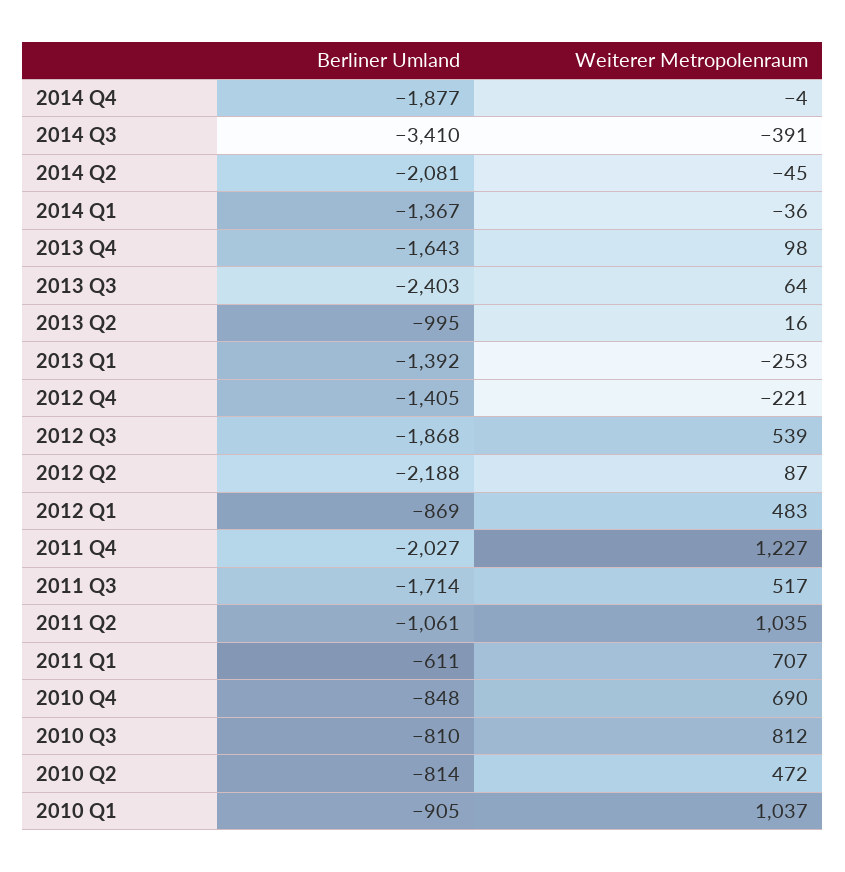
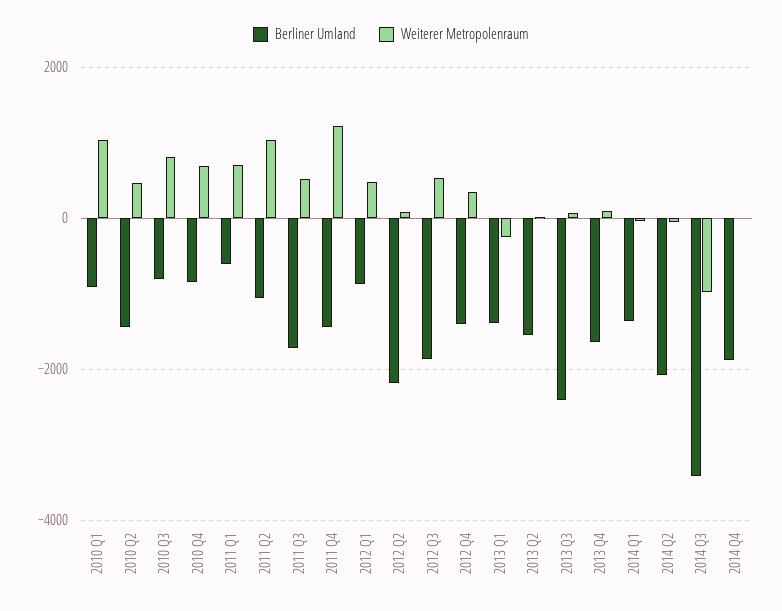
Weiterer Metropolenraum, 2014 Q3: -391 -> -1000
Berliner Umland, 2013 Q2: -995 -> -1600
Weiterer Metropolenraum, 2012 Q4: -221 -> 400
Berliner Umland, 2011 Q4: -2027 -> -1400
Berliner Umland, 2010 Q2: -814 -> -1400

